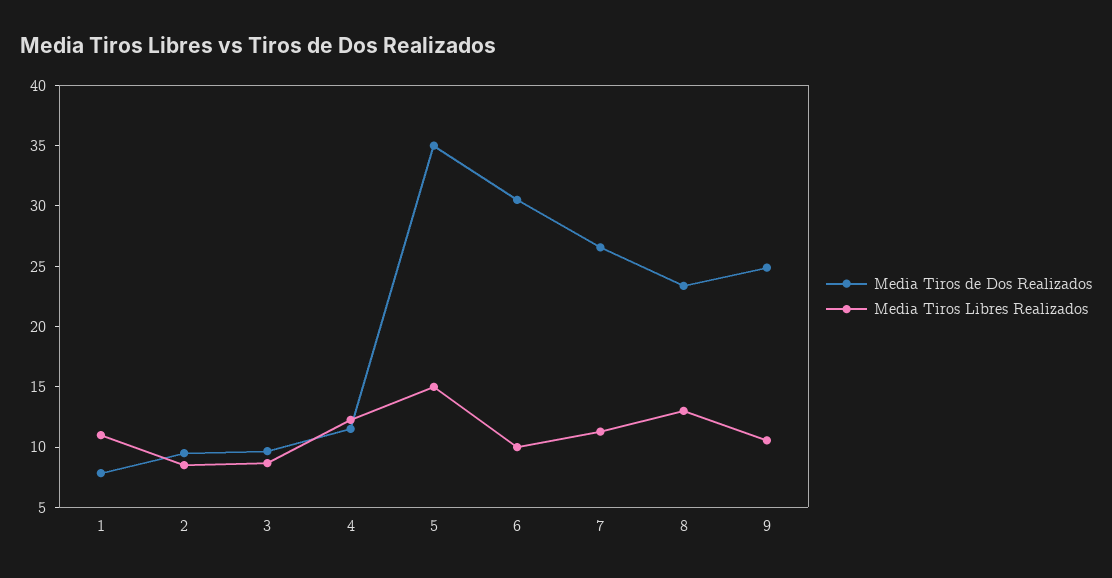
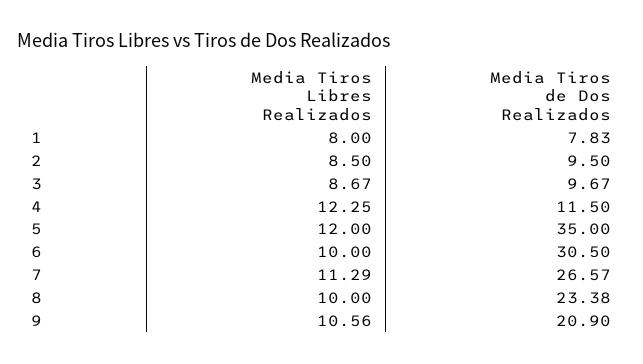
Media Tiros Libres Realizados, 1: 11 -> 8
Media Tiros Libres Realizados, 5: 15 -> 12
Media Tiros Libres Realizados, 8: 13 -> 10
Media Tiros de Dos Realizados, 9: 25 -> 20.9

